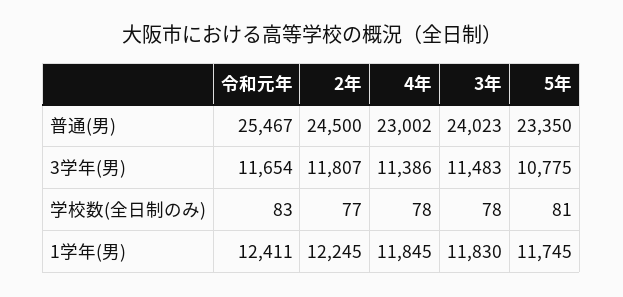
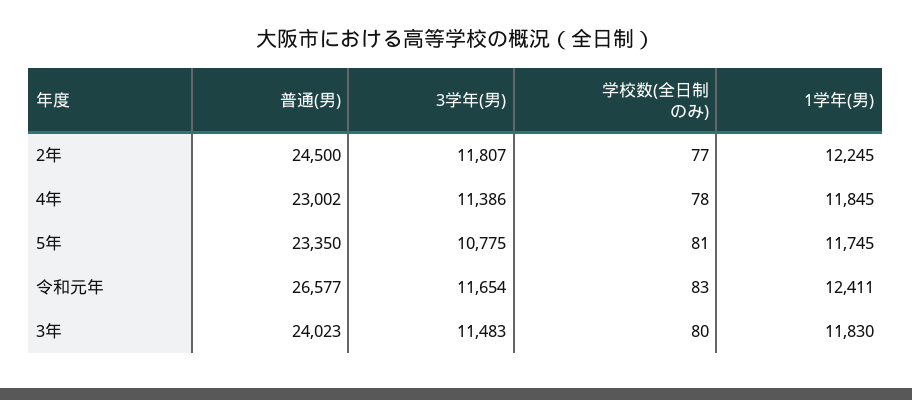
令和元年, 普通(男): 25467 -> 26577
3年, 学校数(全日制のみ): 78 -> 80

